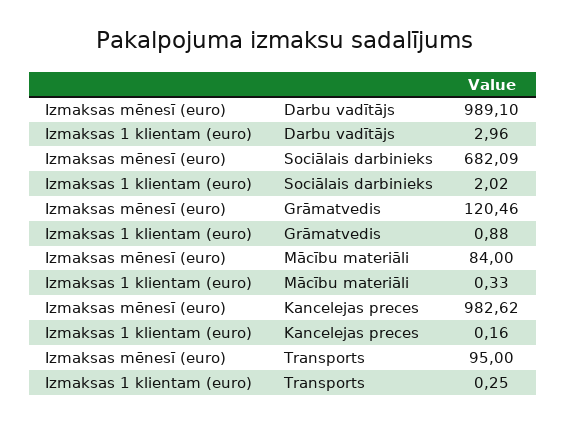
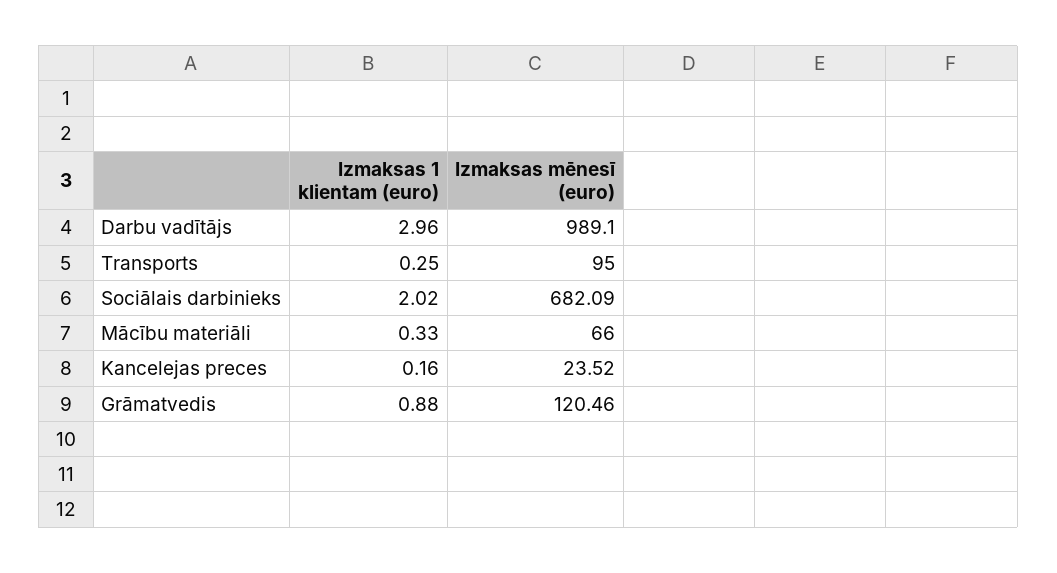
Izmaksas mēnesī (euro), Mācību materiāli: 84 -> 66
Izmaksas mēnesī (euro), Kancelejas preces: 982.62 -> 23.52

